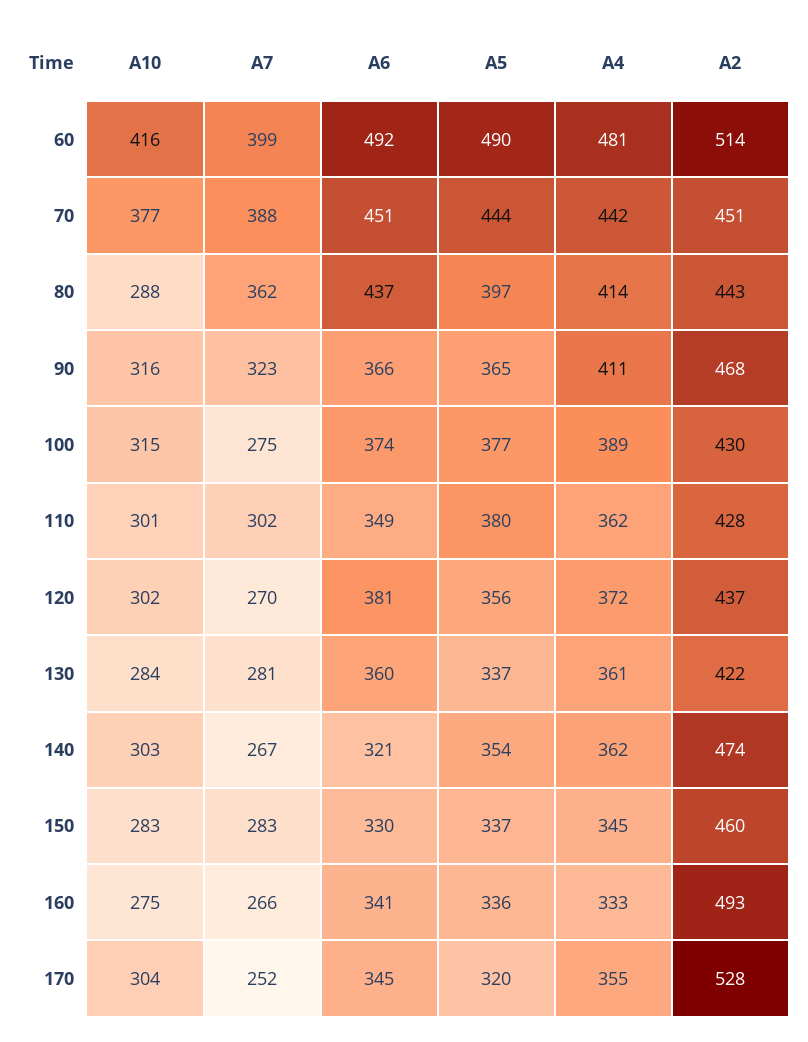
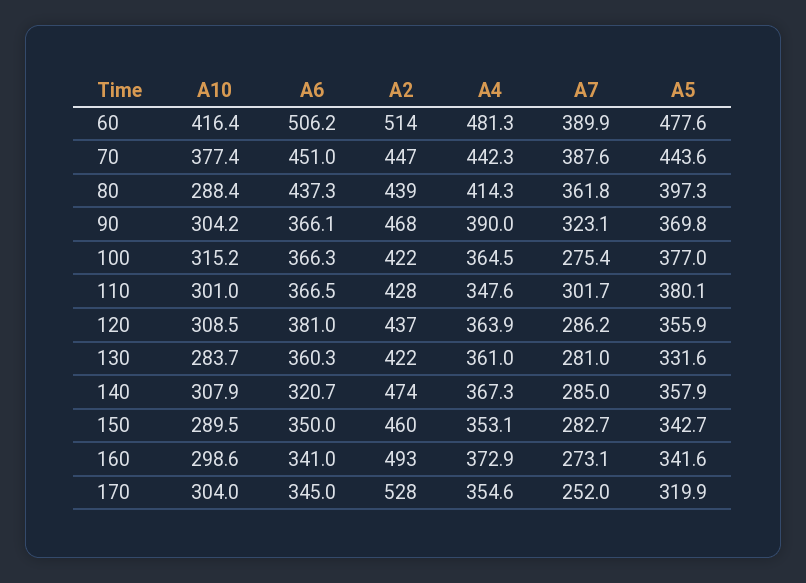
A7, 60: 399 -> 389.9
A6, 60: 492 -> 506.2
A5, 60: 490 -> 477.6
A2, 70: 451 -> 447
A2, 80: 443 -> 439
A10, 90: 316 -> 304.2
A5, 90: 365 -> 369.8
A4, 90: 411 -> 390
A6, 100: 374 -> 366.3
A4, 100: 389 -> 364.5
A2, 100: 430 -> 422
A6, 110: 349 -> 366.5
A4, 110: 362 -> 347.6
A10, 120: 302 -> 308.5
A7, 120: 270 -> 286.2
A4, 120: 372 -> 363.9
A5, 130: 337 -> 331.6
A10, 140: 303 -> 307.9
A7, 140: 267 -> 285
A5, 140: 354 -> 357.9
A4, 140: 362 -> 367.3
A10, 150: 283 -> 289.5
A6, 150: 330 -> 350
A5, 150: 337 -> 342.7
A4, 150: 345 -> 353.1
A10, 160: 275 -> 298.6
A7, 160: 266 -> 273.1
A5, 160: 336 -> 341.6
A4, 160: 333 -> 372.9

